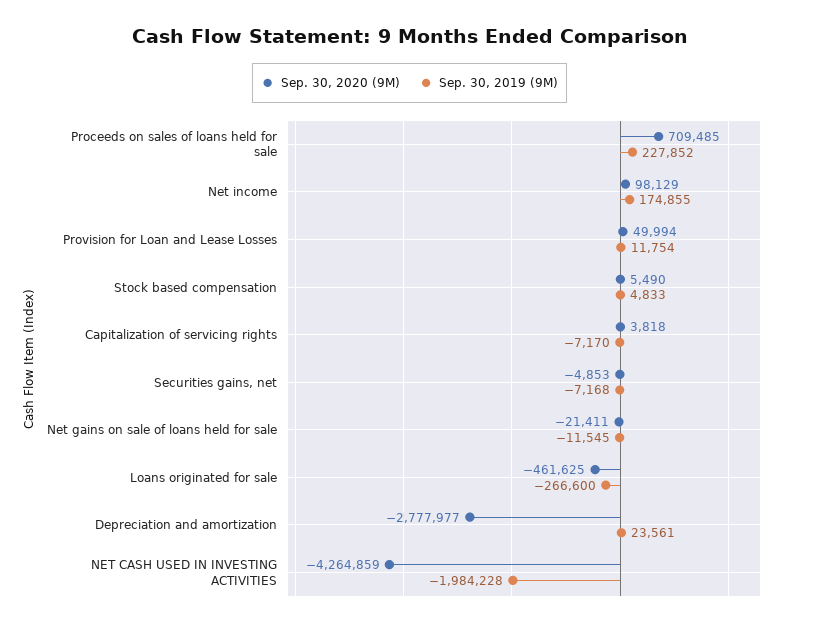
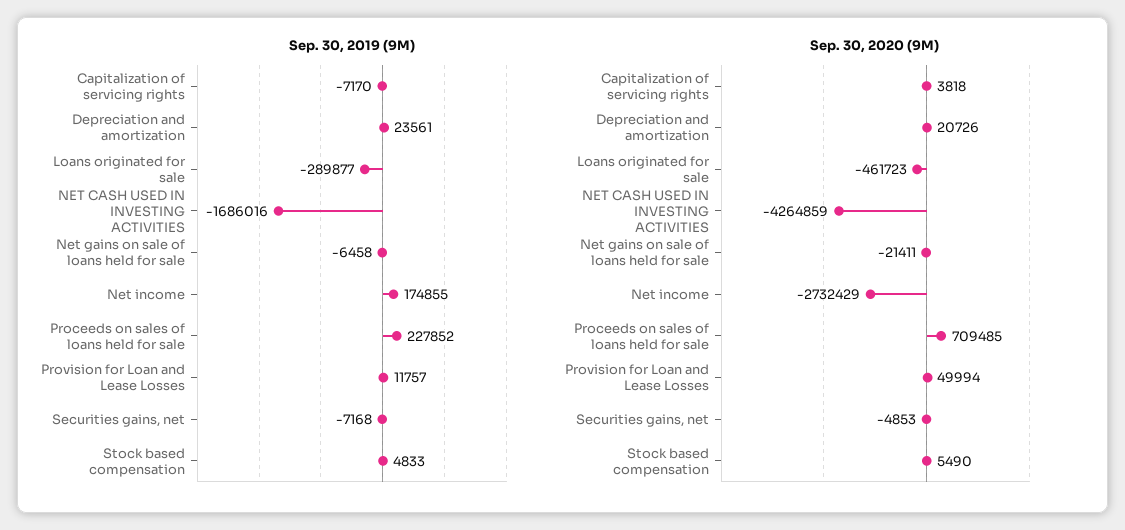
Sep. 30, 2020 (9M), Net income: 98129 -> -2732429
Sep. 30, 2019 (9M), Provision for Loan and Lease Losses: 11754 -> 11757
Sep. 30, 2019 (9M), Net gains on sale of loans held for sale: -11545 -> -6458
Sep. 30, 2020 (9M), Loans originated for sale: -461625 -> -461723
Sep. 30, 2019 (9M), Loans originated for sale: -266600 -> -289877
Sep. 30, 2020 (9M), Depreciation and amortization: -2777977 -> 20726
Sep. 30, 2019 (9M), NET CASH USED IN INVESTING ACTIVITIES: -1984228 -> -1686016

